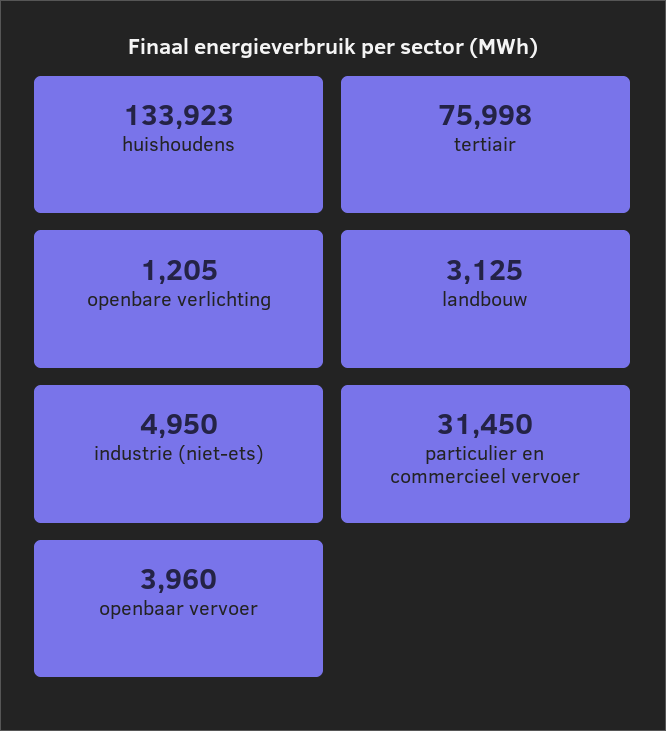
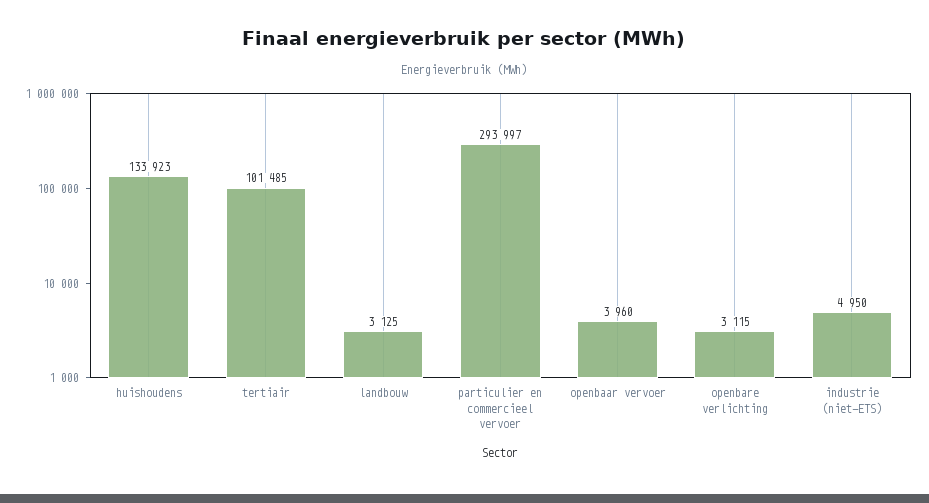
tertiair: 75998 -> 101485
openbare verlichting: 1205 -> 3115
particulier en commercieel vervoer: 31450 -> 293997

